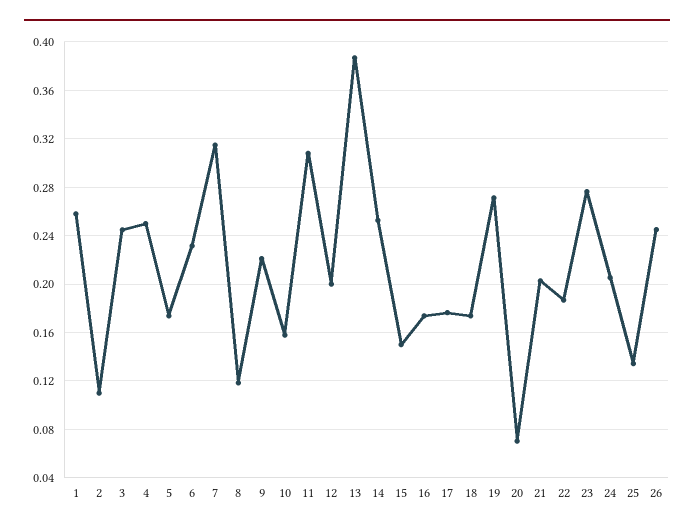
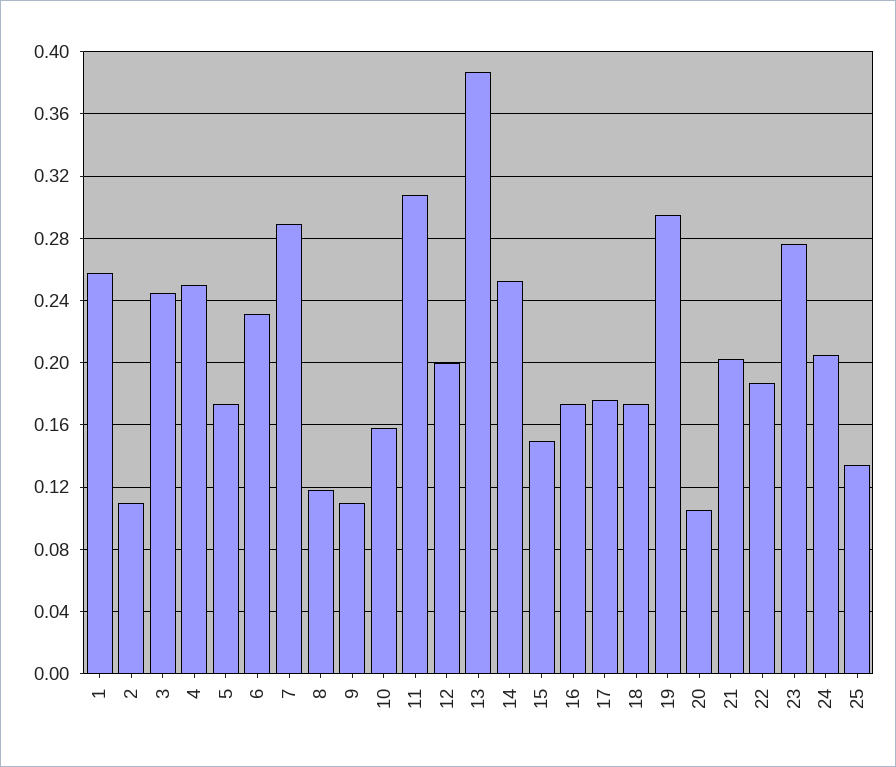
7: 0.315 -> 0.29
9: 0.22 -> 0.11
19: 0.27 -> 0.295
20: 0.07 -> 0.105
26: 0.245 -> none

